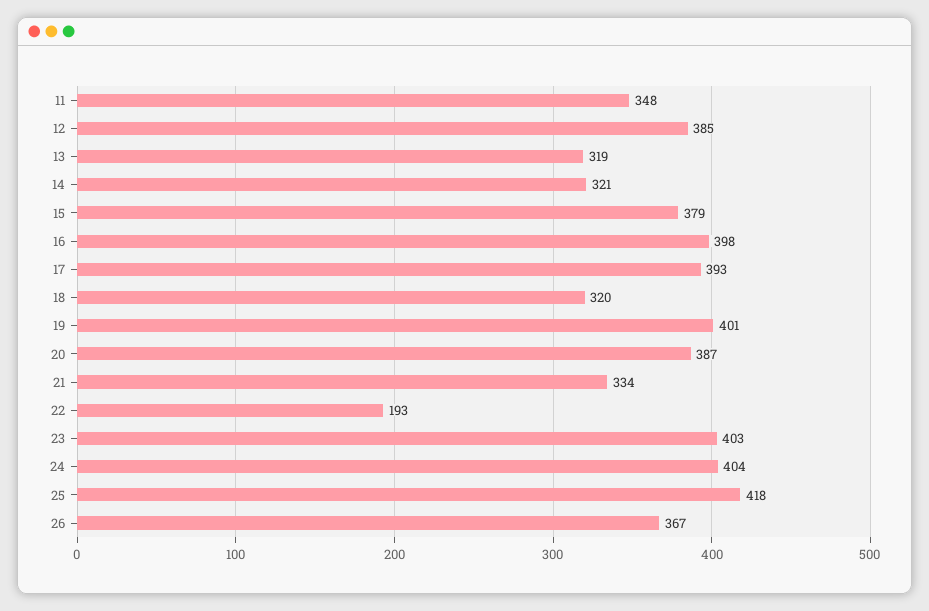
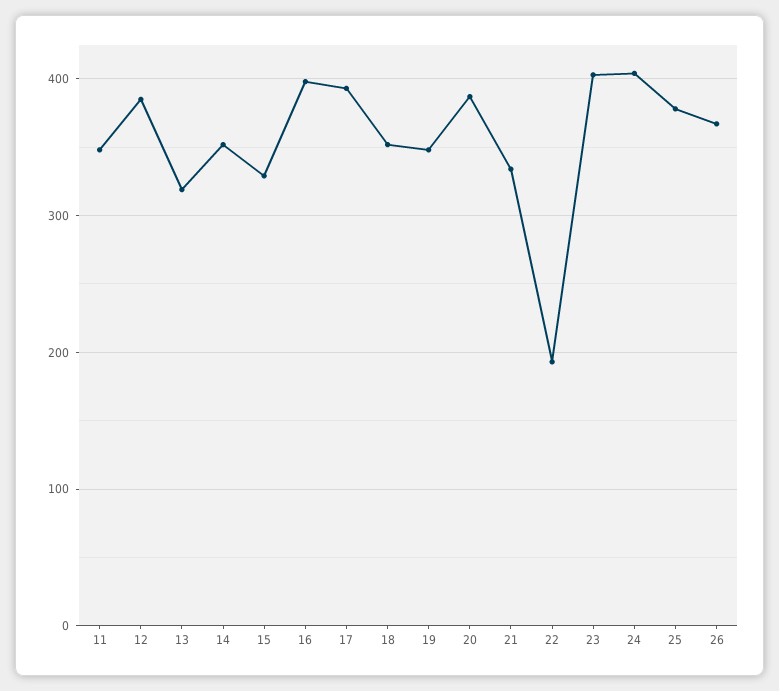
14: 321 -> 350
15: 379 -> 330
18: 320 -> 350
19: 401 -> 350
25: 418 -> 380

